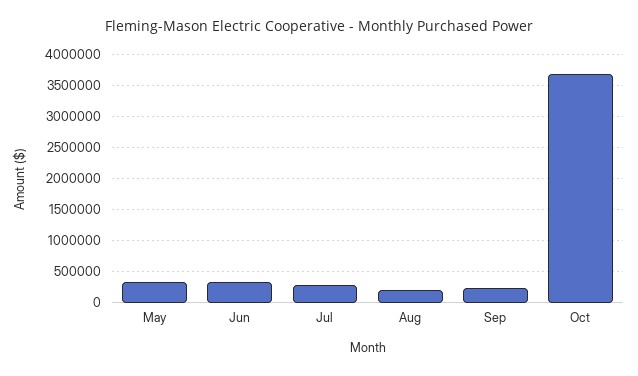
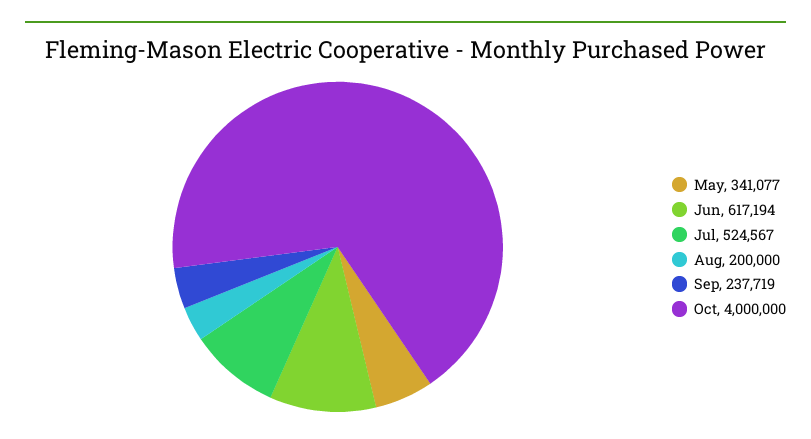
Jun: 300000 -> 617194
Jul: 300000 -> 524567
Oct: 3700000 -> 4000000

